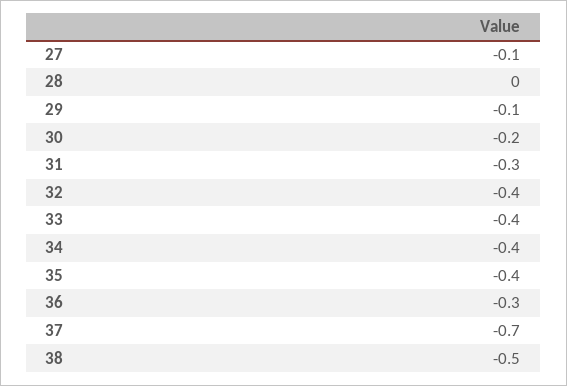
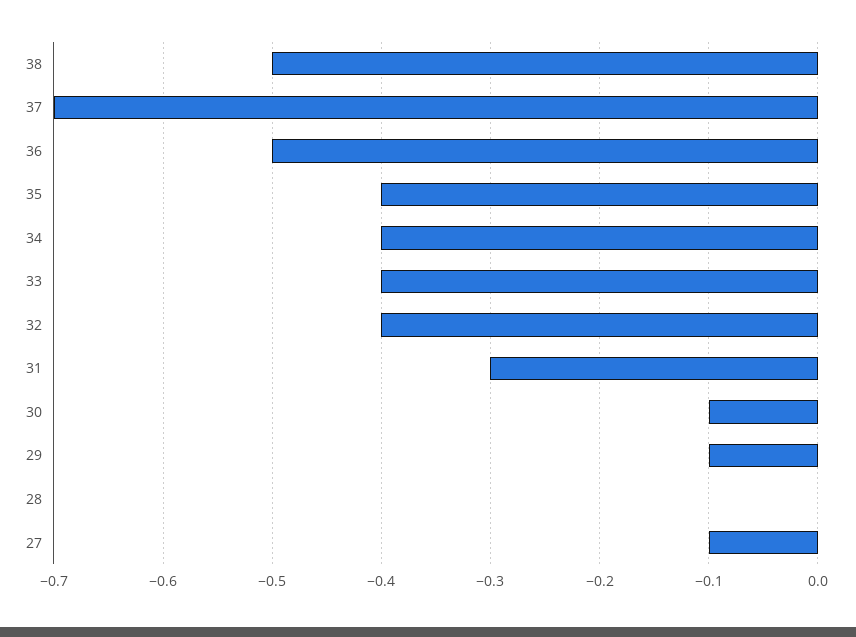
30: -0.2 -> -0.1
36: -0.3 -> -0.5

